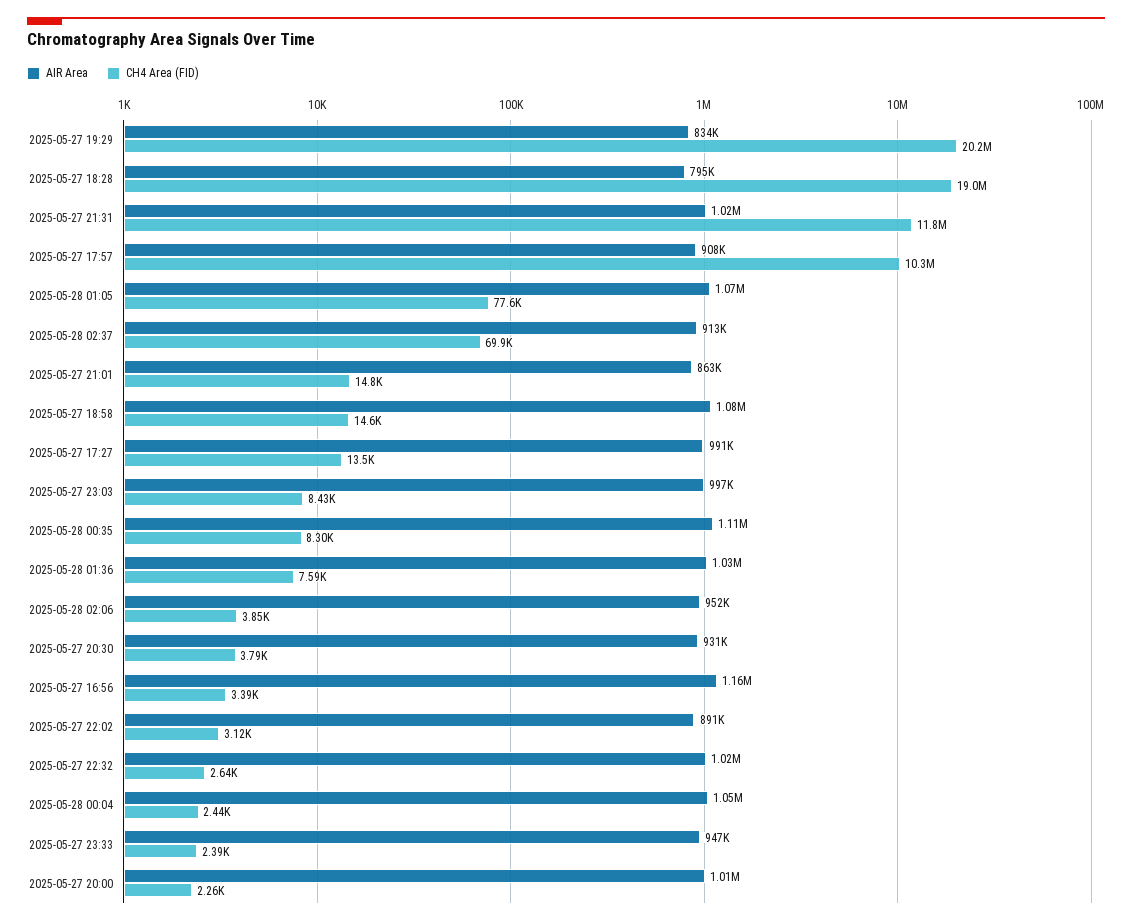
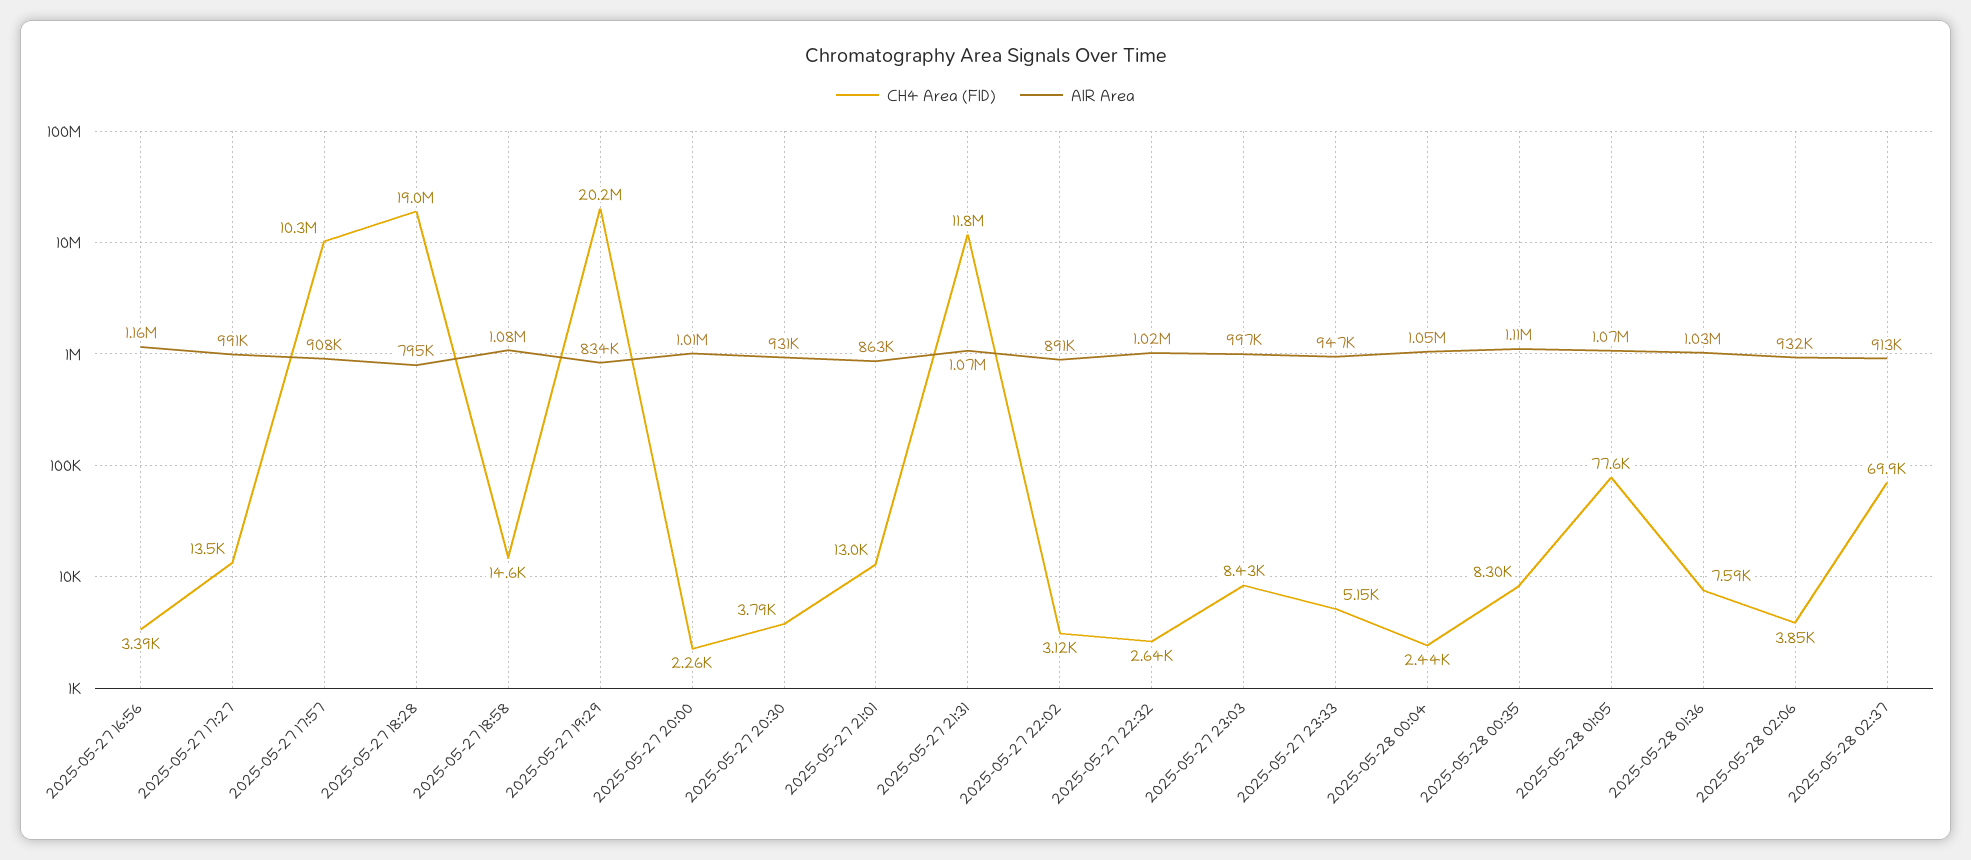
AIR Area, 2025-05-27 21:31: 1020000 -> 1070000
CH4 Area (FID), 2025-05-27 21:01: 14800 -> 13000
AIR Area, 2025-05-28 02:06: 952000 -> 932000
CH4 Area (FID), 2025-05-27 23:33: 2390 -> 5150

